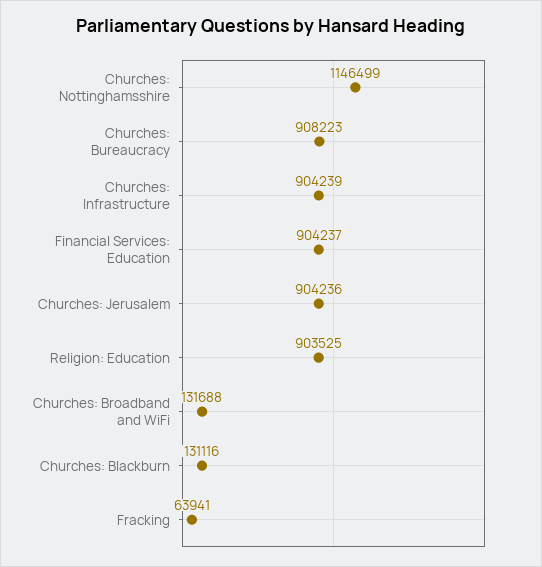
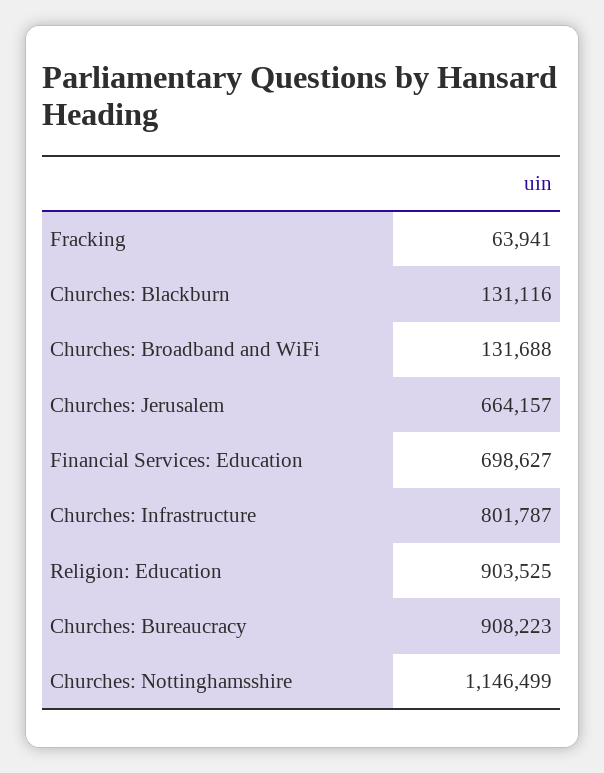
Churches: Infrastructure: 904239 -> 801787
Financial Services: Education: 904237 -> 698627
Churches: Jerusalem: 904236 -> 664157

